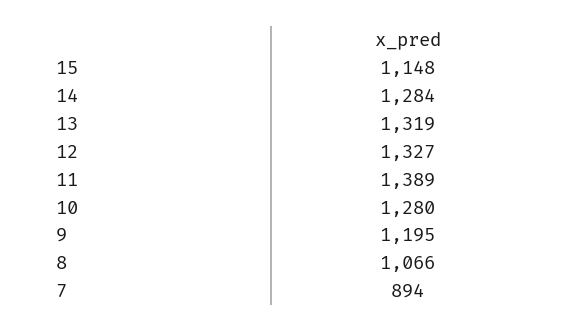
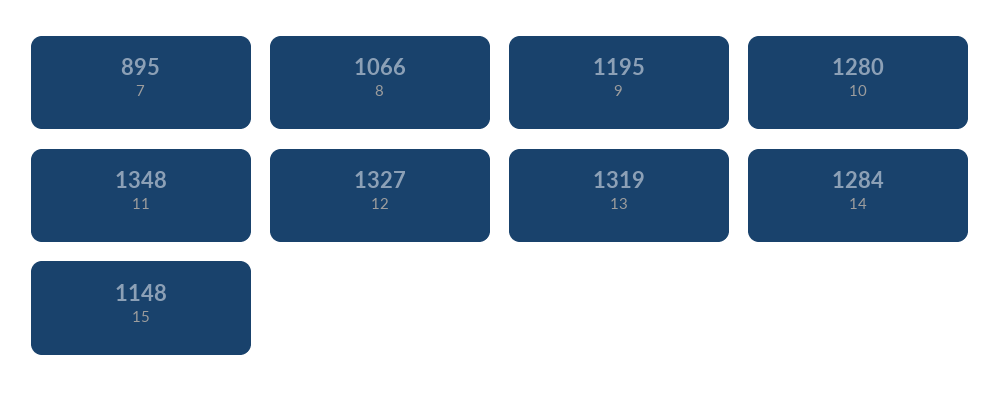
11: 1389 -> 1348
7: 894 -> 895

